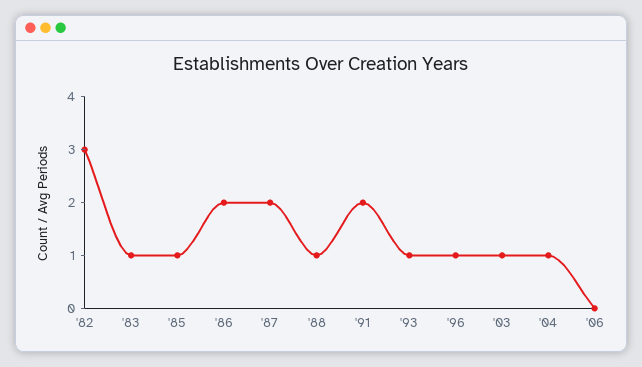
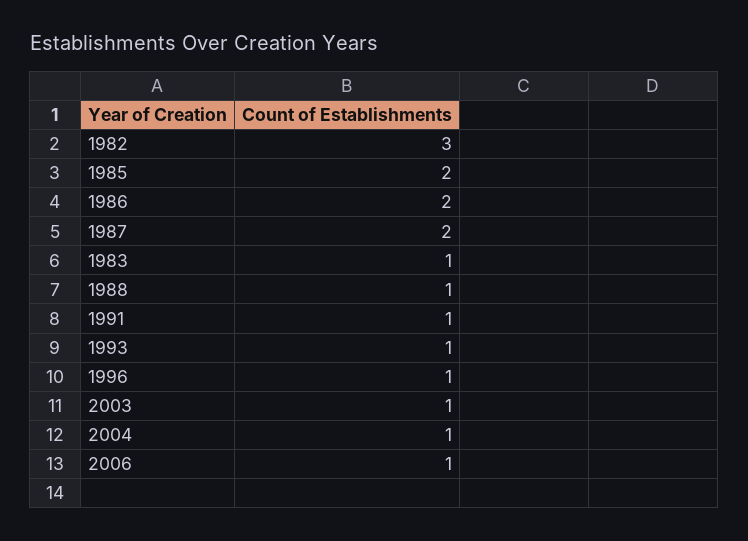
'85: 1 -> 2
'91: 2 -> 1
'06: 0 -> 1

